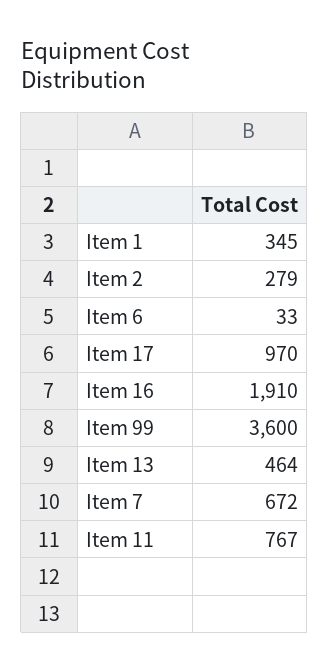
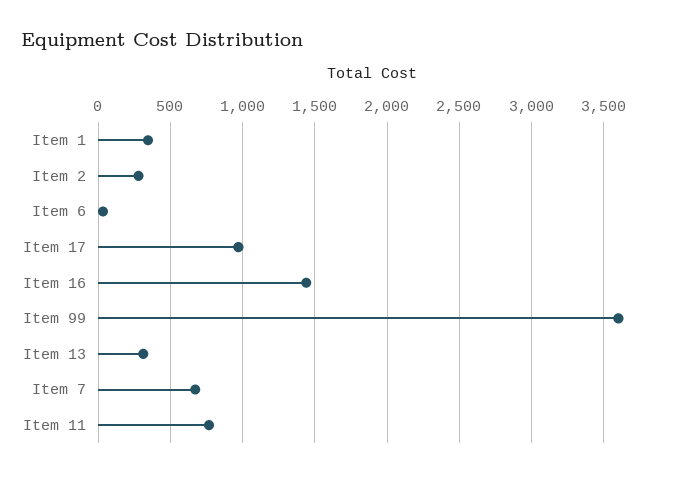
Item 16: 1910 -> 1450
Item 13: 464 -> 300

